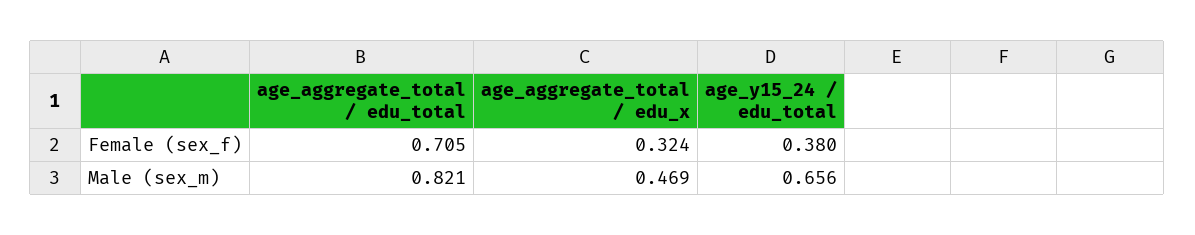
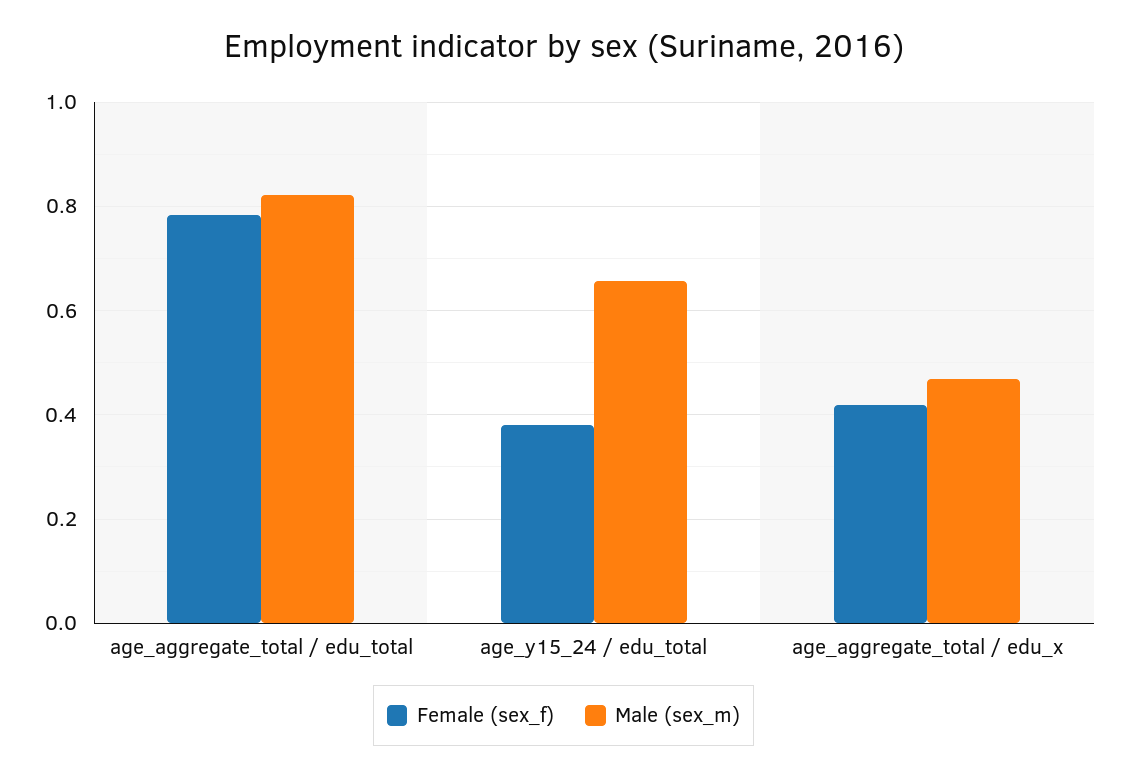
Female (sex_f), age_aggregate_total / edu_total: 0.705 -> 0.78
Female (sex_f), age_aggregate_total / edu_x: 0.324 -> 0.42

